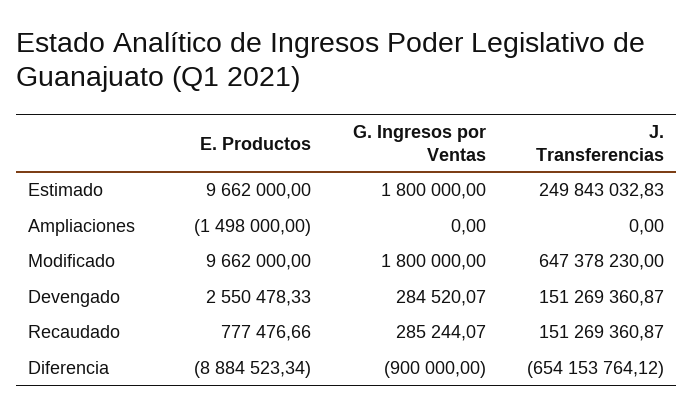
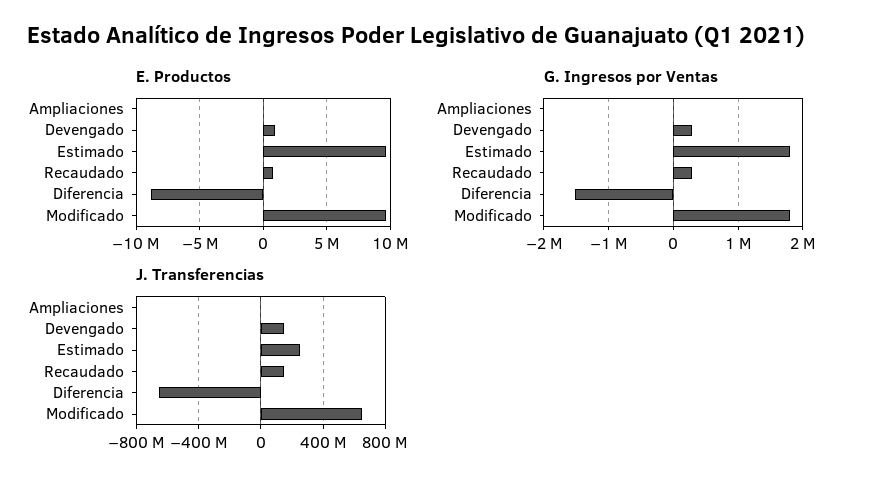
E. Productos, Ampliaciones: -1498000 -> 0
E. Productos, Devengado: 2550478.33 -> 1000000
G. Ingresos por Ventas, Diferencia: -900000 -> -1500000

